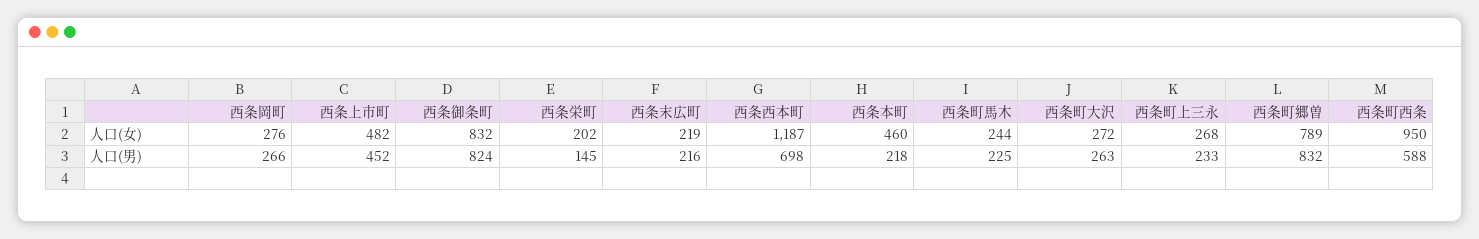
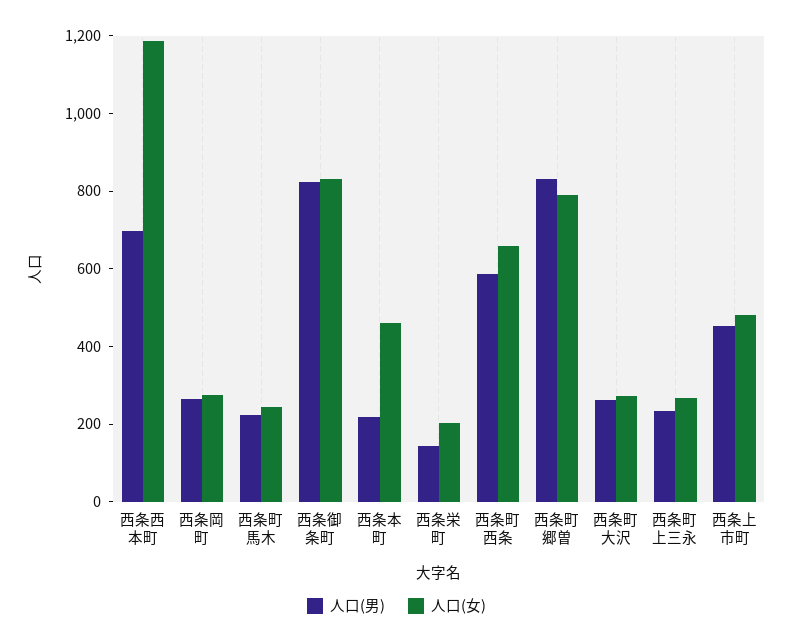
人口(女), 西条末広町: 219 -> none
人口(女), 西条町西条: 950 -> 650
人口(男), 西条末広町: 216 -> none

